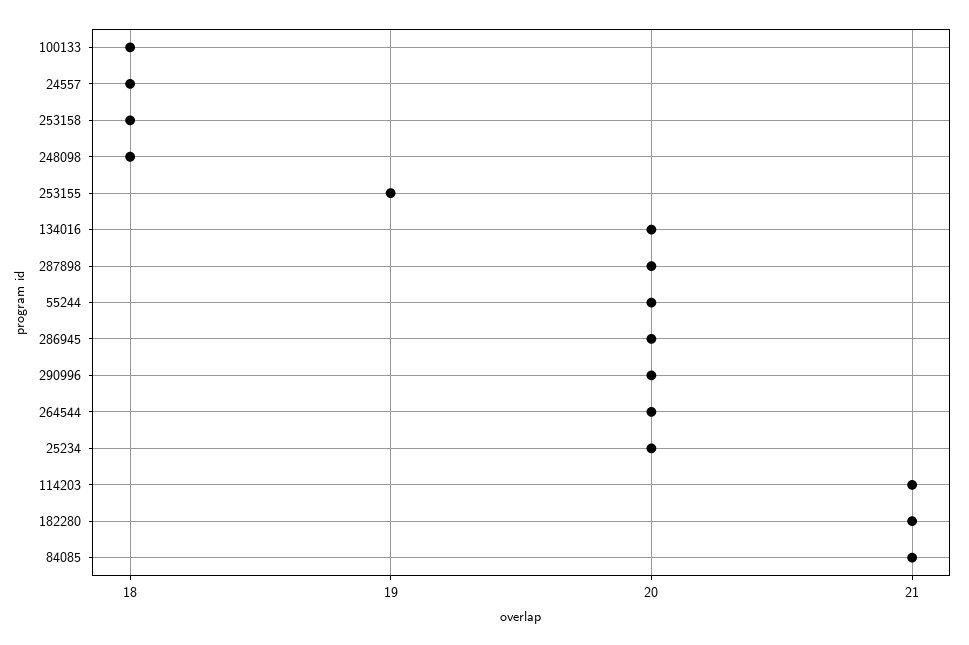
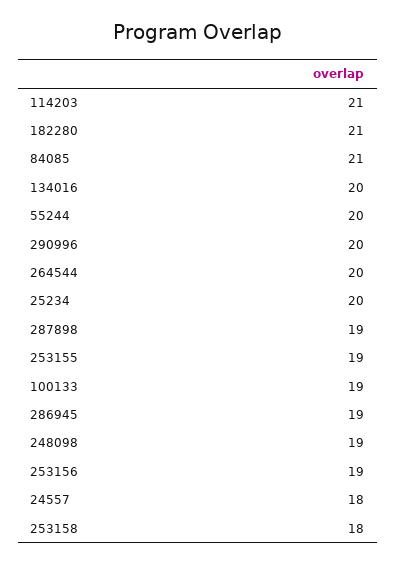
100133: 18 -> 19
248098: 18 -> 19
287898: 20 -> 19
286945: 20 -> 19
253156: none -> 19

